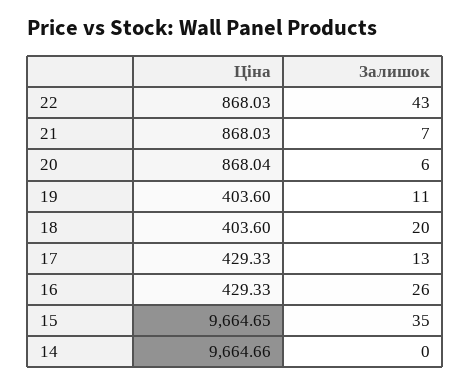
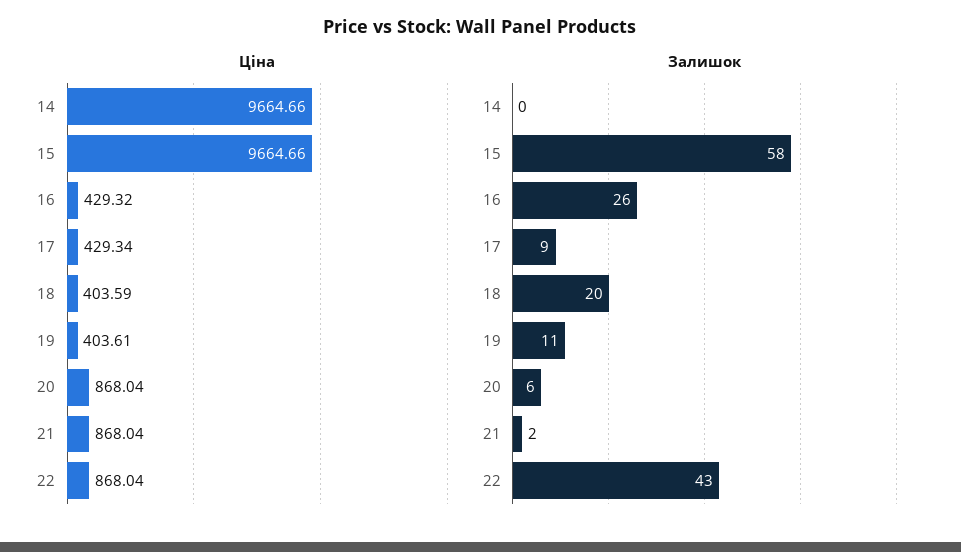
Ціна, 22: 868.03 -> 868.04
Ціна, 21: 868.03 -> 868.04
Залишок, 21: 7 -> 2
Ціна, 19: 403.6 -> 403.61
Ціна, 18: 403.6 -> 403.59
Ціна, 17: 429.33 -> 429.34
Залишок, 17: 13 -> 9
Ціна, 16: 429.33 -> 429.32
Ціна, 15: 9664.65 -> 9664.66
Залишок, 15: 35 -> 58

